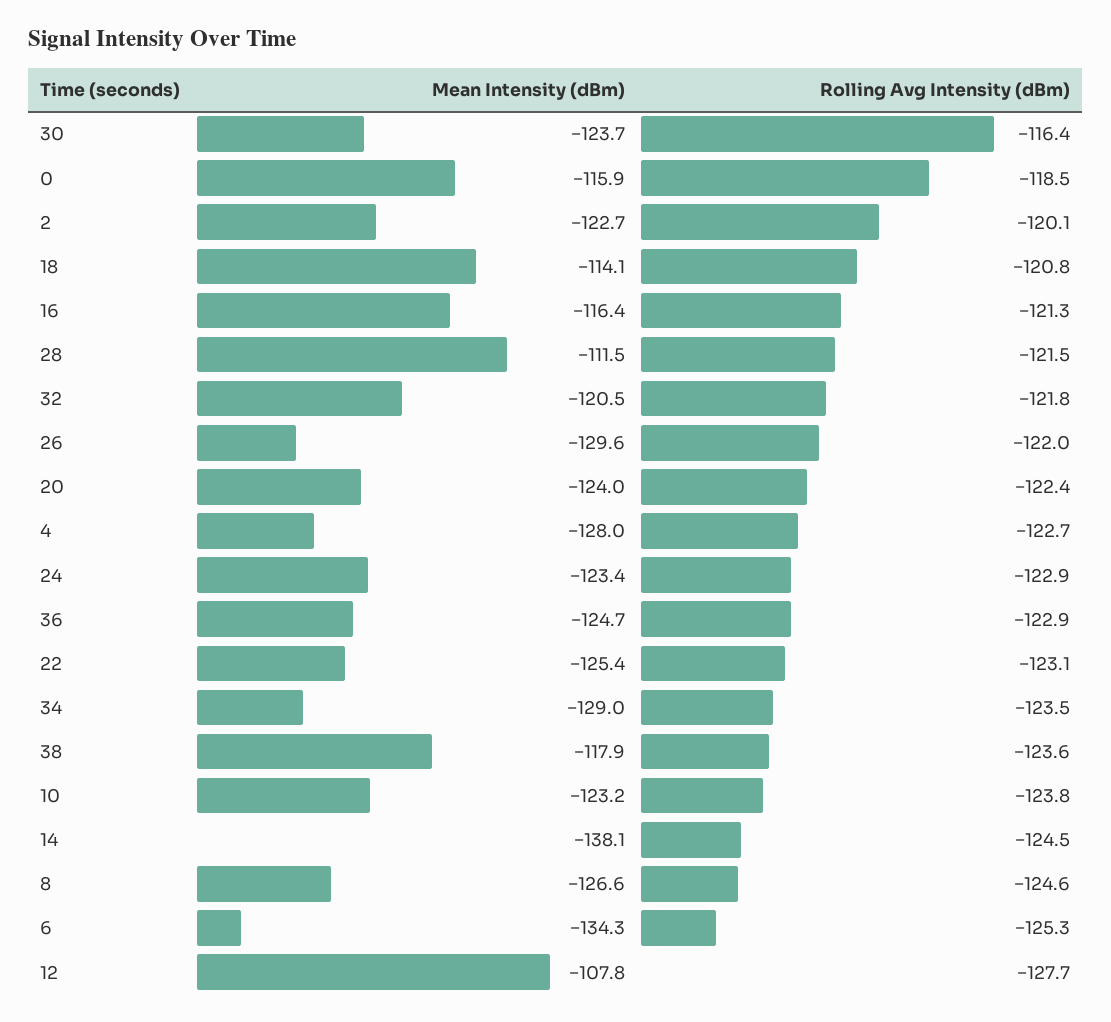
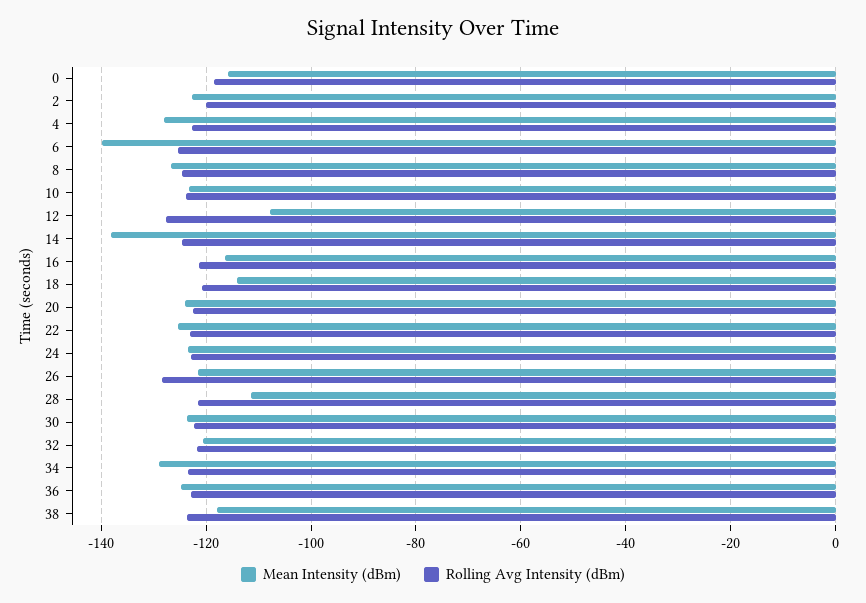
Rolling Avg Intensity (dBm), 30: -116.4 -> -122
Mean Intensity (dBm), 26: -129.6 -> -122
Rolling Avg Intensity (dBm), 26: -122 -> -128
Mean Intensity (dBm), 6: -134.3 -> -140

